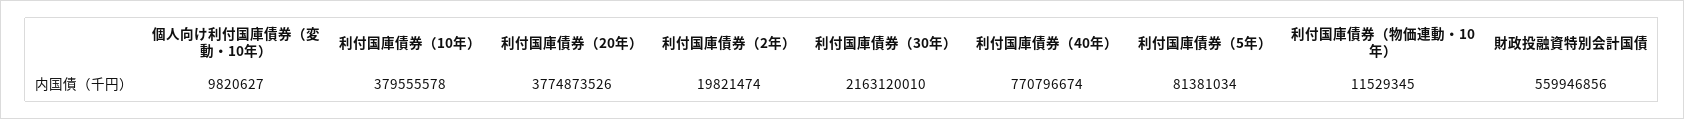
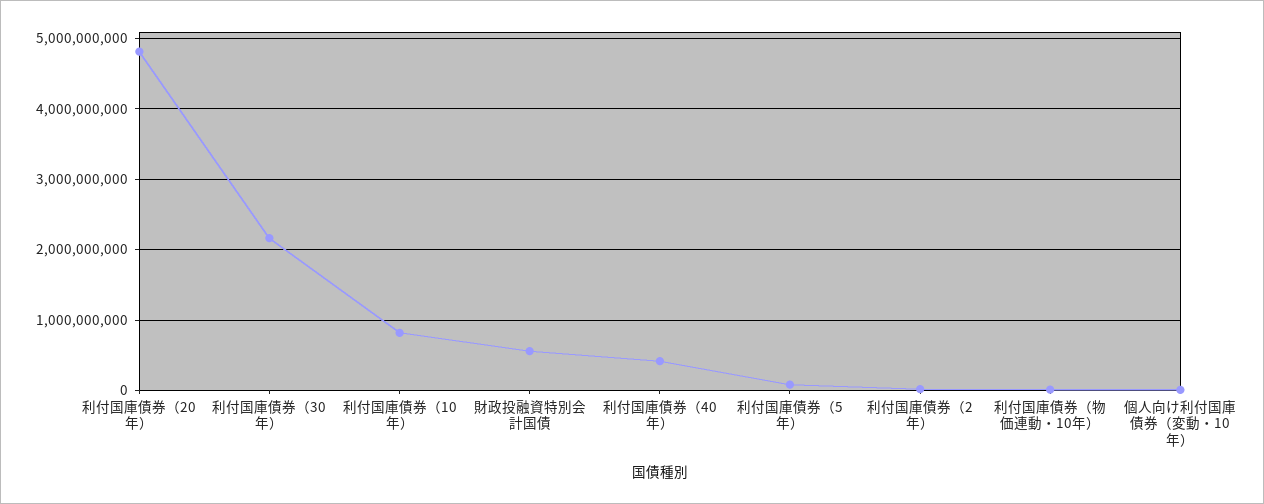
利付国庫債券（10年）: 379555578 -> 800000000
利付国庫債券（20年）: 3774873526 -> 4800000000
利付国庫債券（40年）: 770796674 -> 400000000

